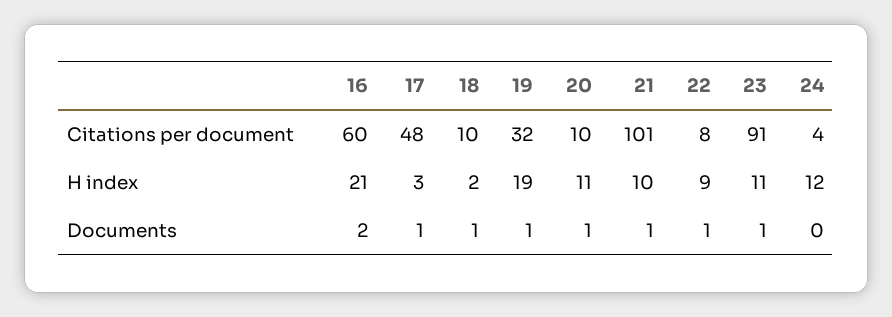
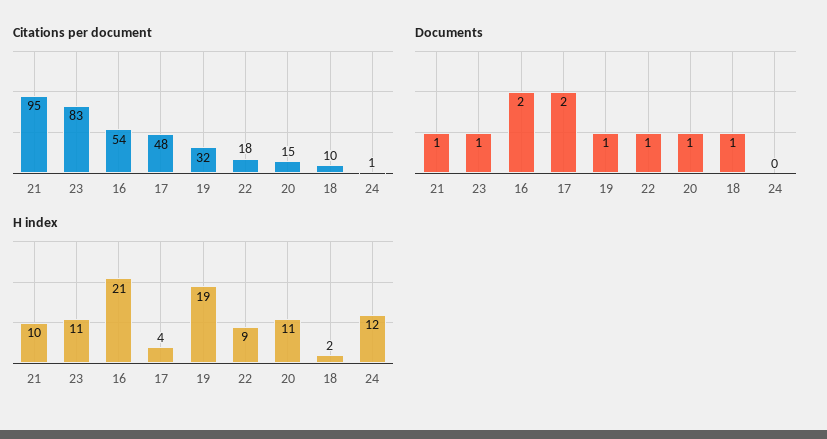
Citations per document, 16: 60 -> 54
Citations per document, 20: 10 -> 15
Citations per document, 21: 101 -> 95
Citations per document, 22: 8 -> 18
Citations per document, 23: 91 -> 83
Citations per document, 24: 4 -> 1
H index, 17: 3 -> 4
Documents, 17: 1 -> 2

